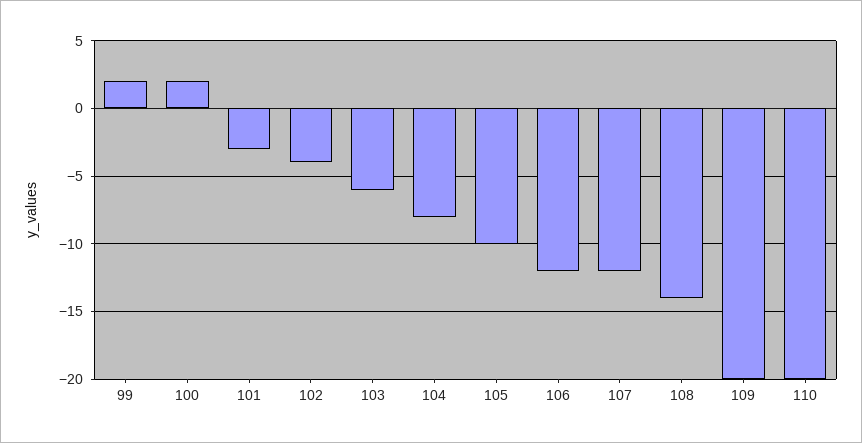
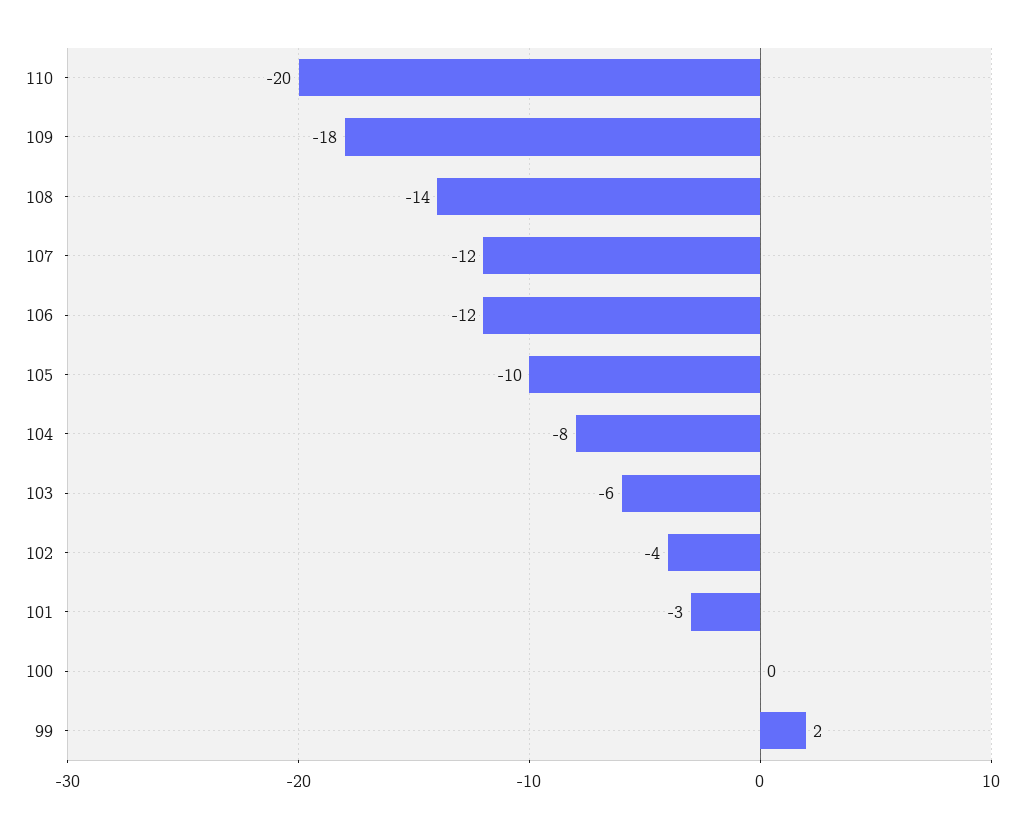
100: 2 -> 0
109: -20 -> -18

